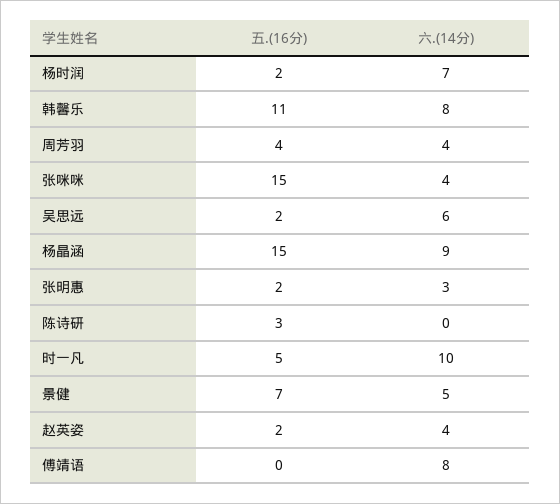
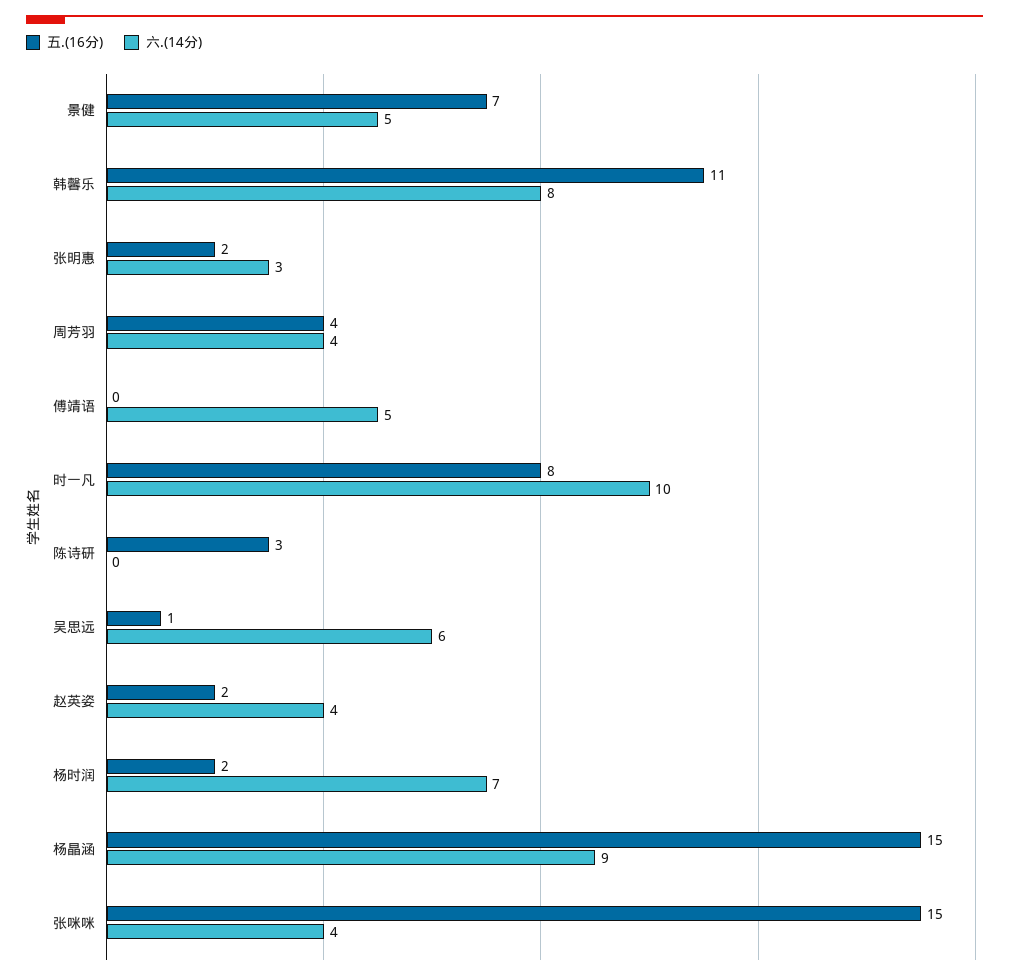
五.(16分), 吴思远: 2 -> 1
五.(16分), 时一凡: 5 -> 8
六.(14分), 傅靖语: 8 -> 5

